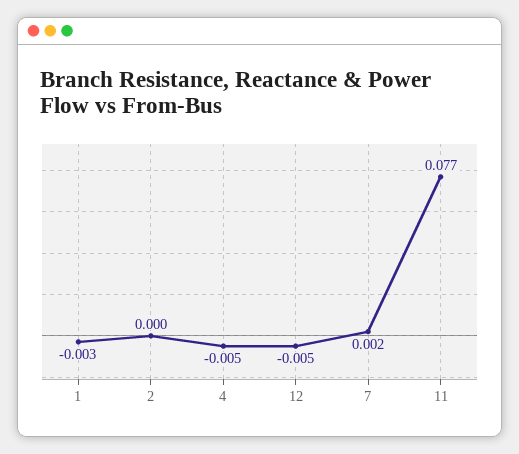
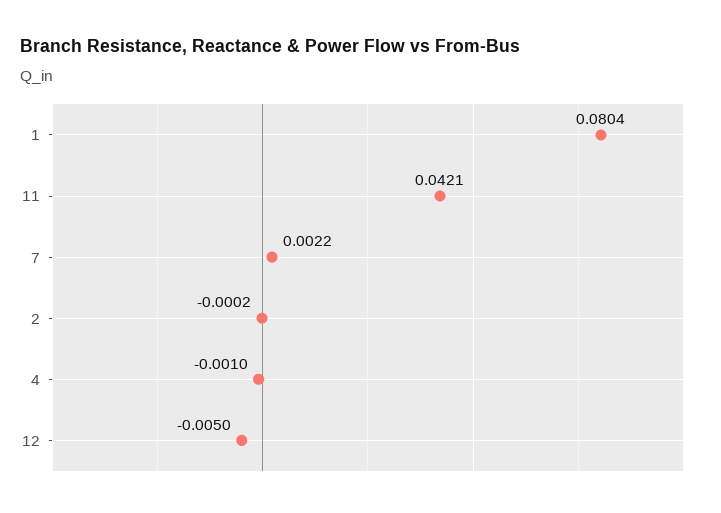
1: -0.003 -> 0.0804
4: -0.005 -> -0.001
11: 0.077 -> 0.0421

